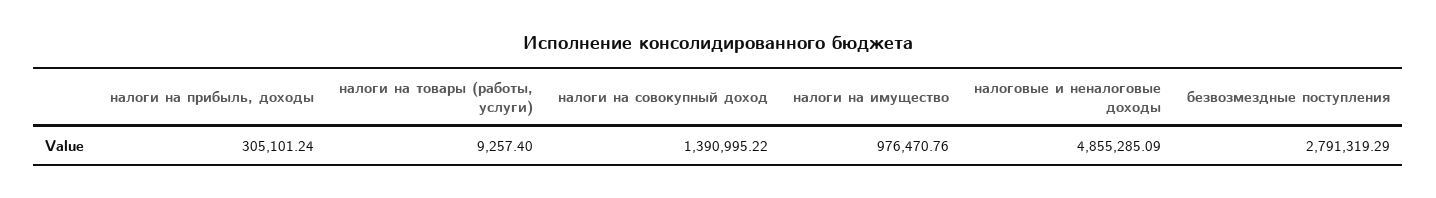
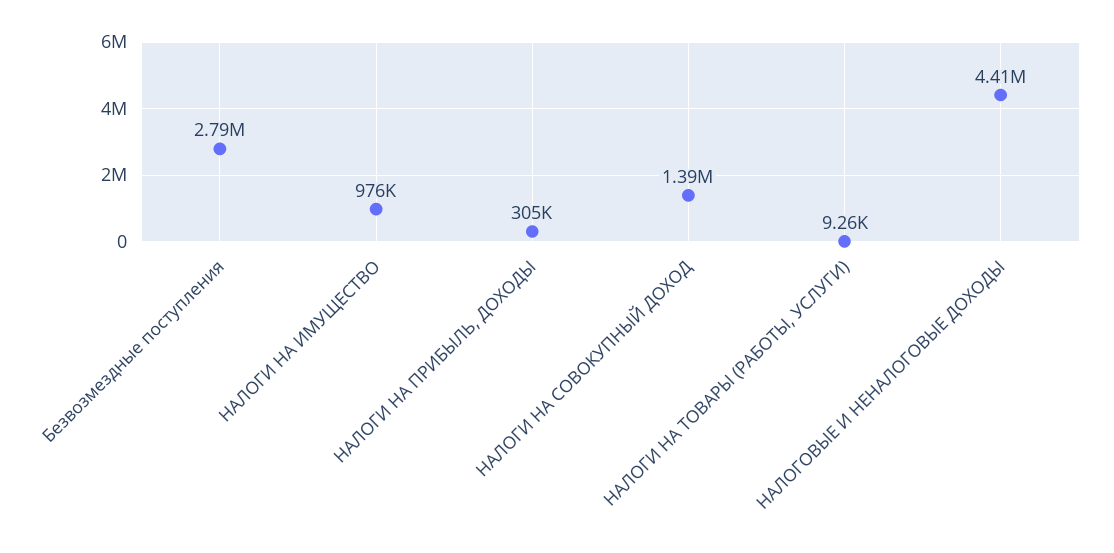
налоговые и неналоговые доходы: 4855285.09 -> 4410000

